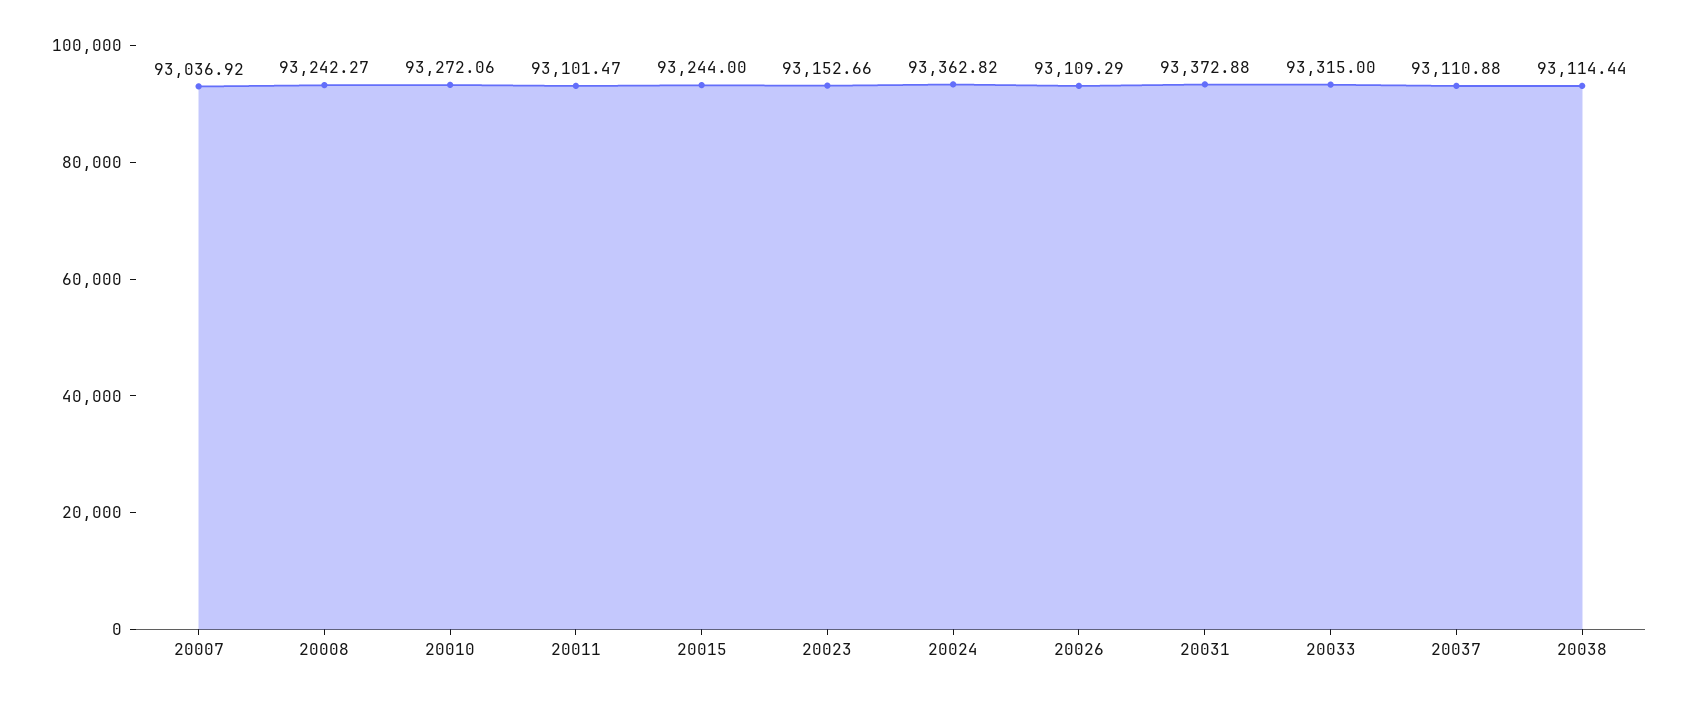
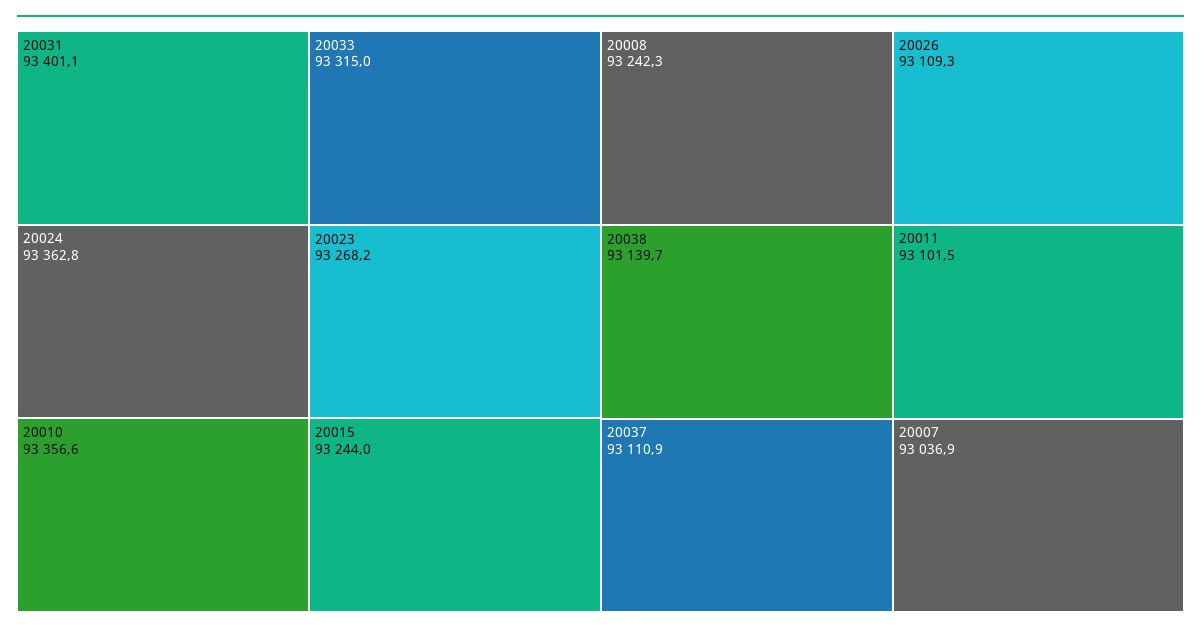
20010: 93272.06 -> 93356.6
20023: 93152.66 -> 93268.2
20031: 93372.88 -> 93401.1
20038: 93114.44 -> 93139.7

